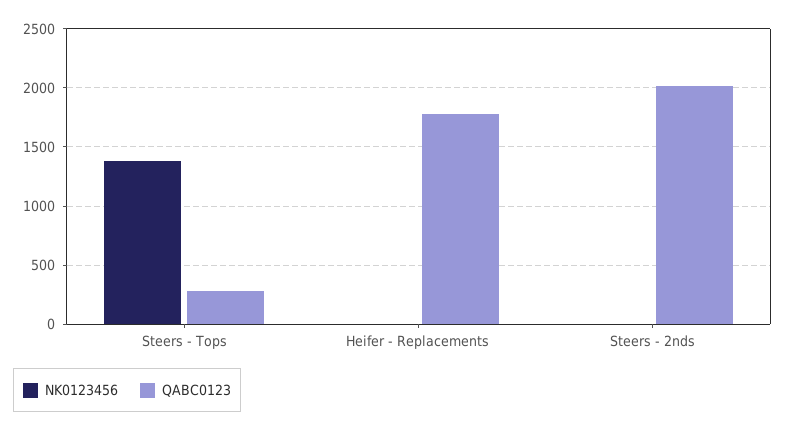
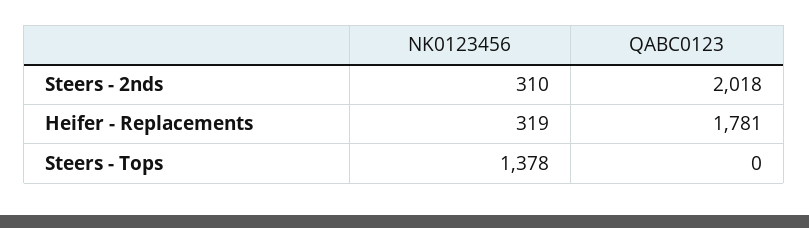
QABC0123, Steers - Tops: 300 -> 0
NK0123456, Heifer - Replacements: 0 -> 319
NK0123456, Steers - 2nds: 0 -> 310

